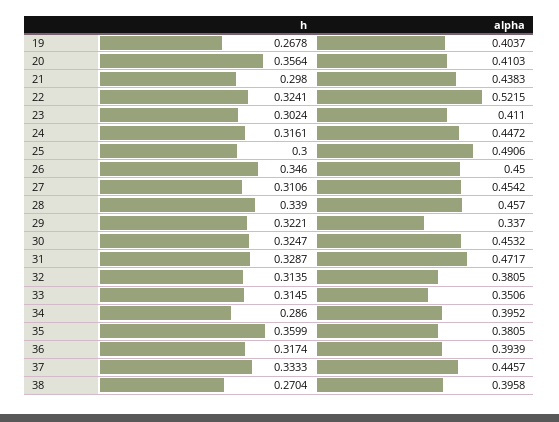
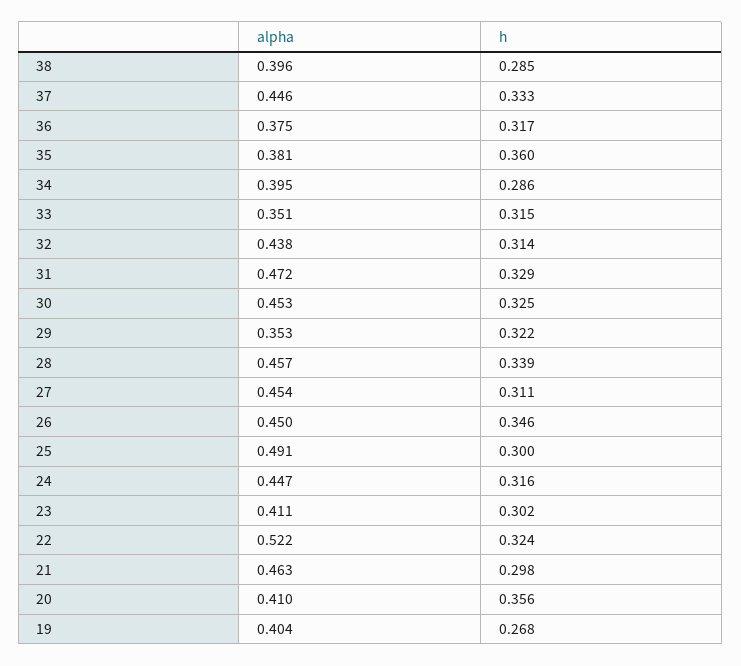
alpha, 21: 0.4383 -> 0.463
alpha, 29: 0.337 -> 0.353
alpha, 32: 0.3805 -> 0.438
alpha, 36: 0.3939 -> 0.375
h, 38: 0.2704 -> 0.285

